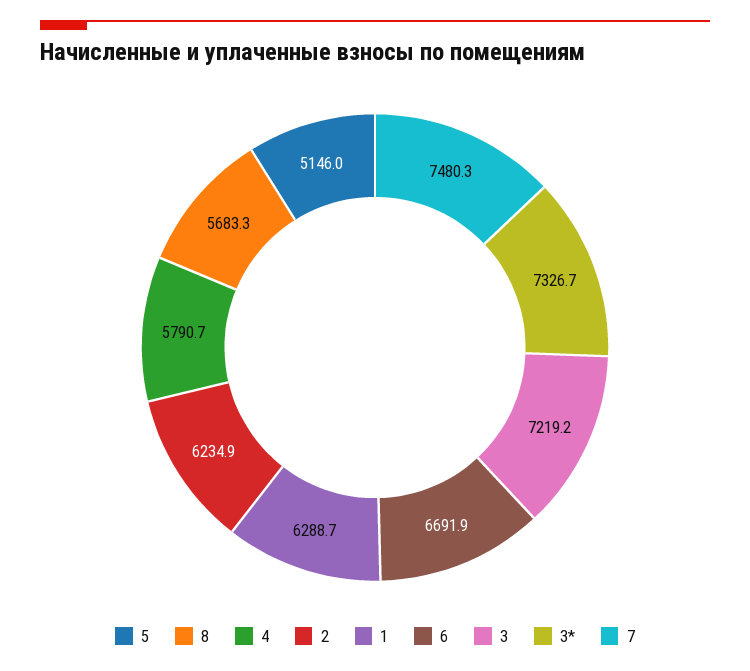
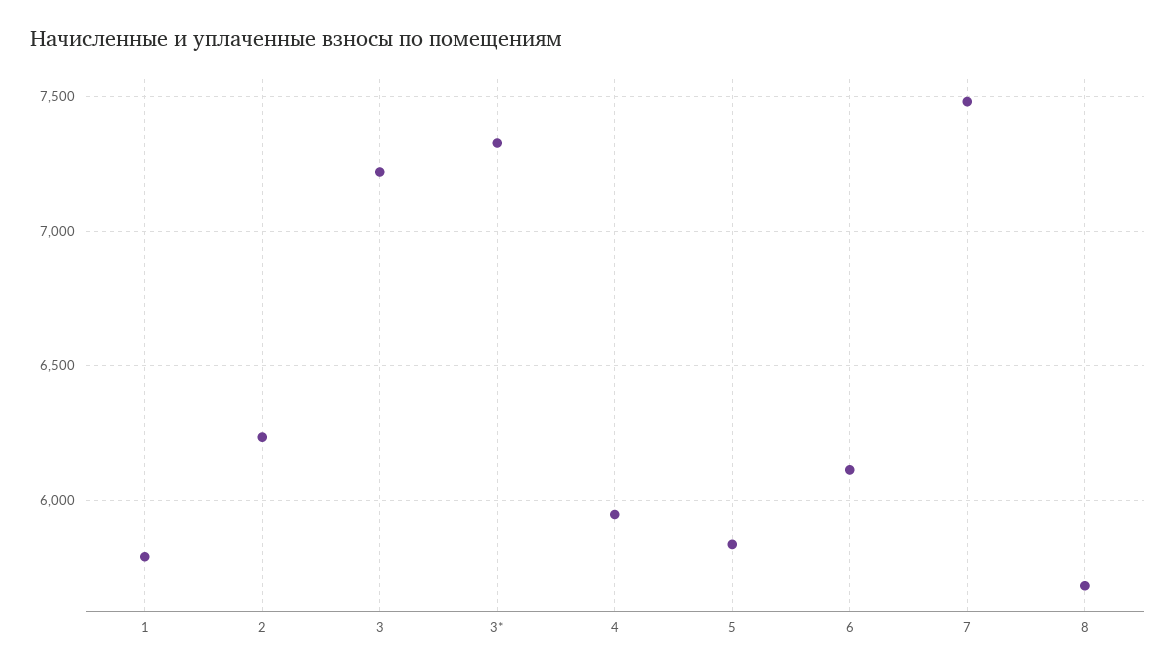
5: 5146 -> 5850
4: 5790.7 -> 5950
1: 6288.7 -> 5800
6: 6691.9 -> 6100

